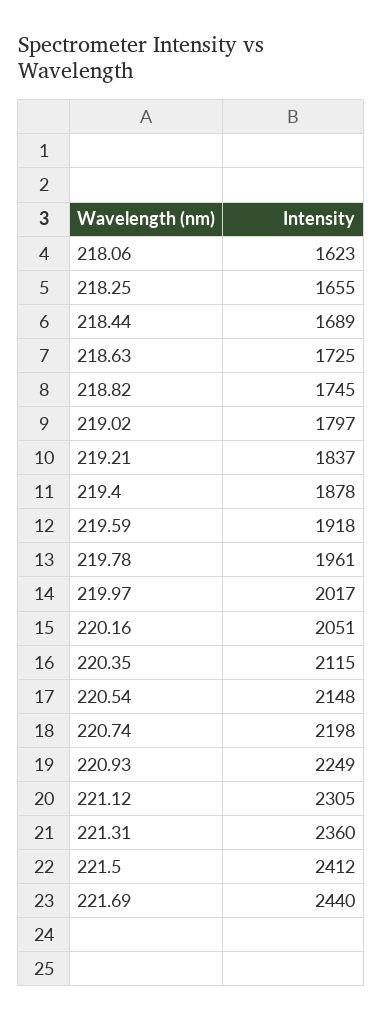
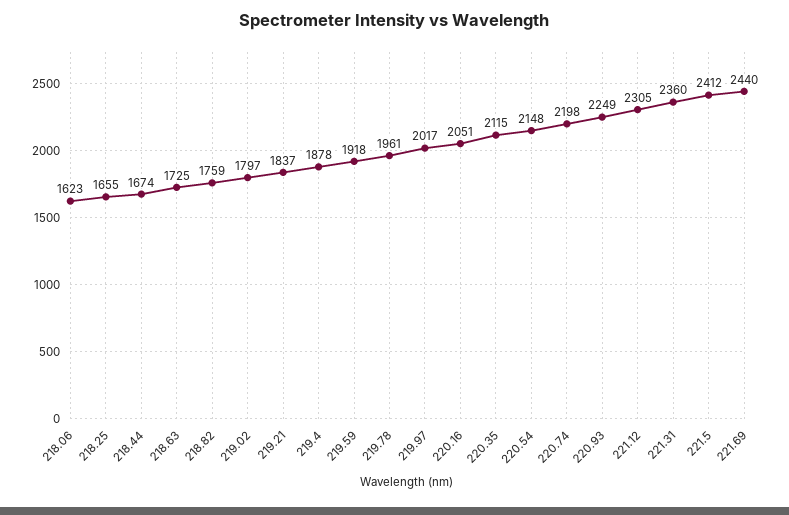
218.44: 1689 -> 1674
218.82: 1745 -> 1759

